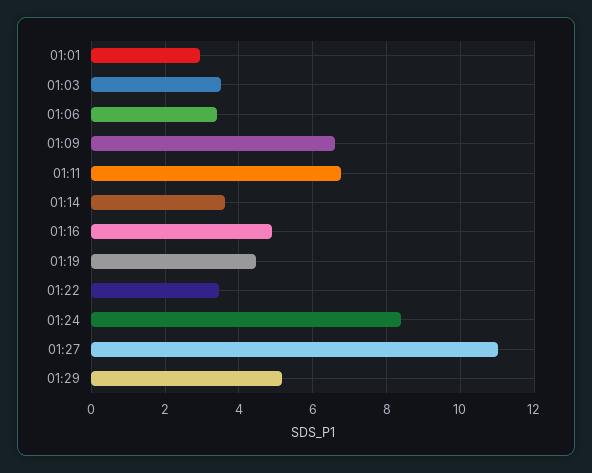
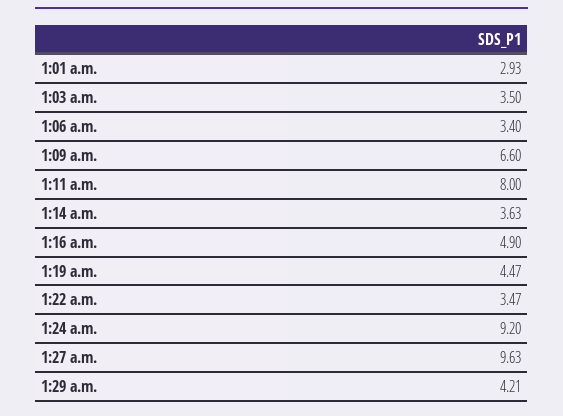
01:11: 6.8 -> 8
01:24: 8.4 -> 9.2
01:27: 11 -> 9.63
01:29: 5.2 -> 4.21

